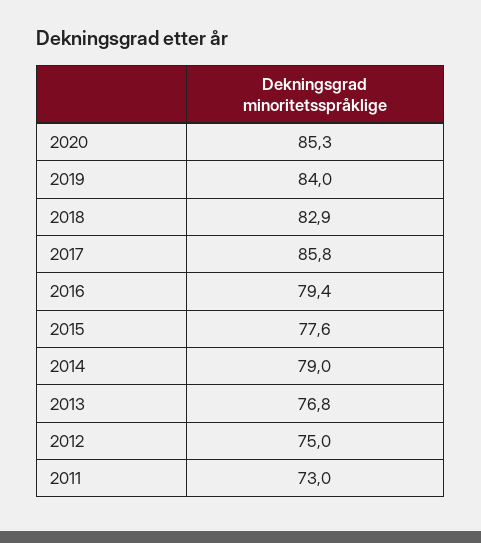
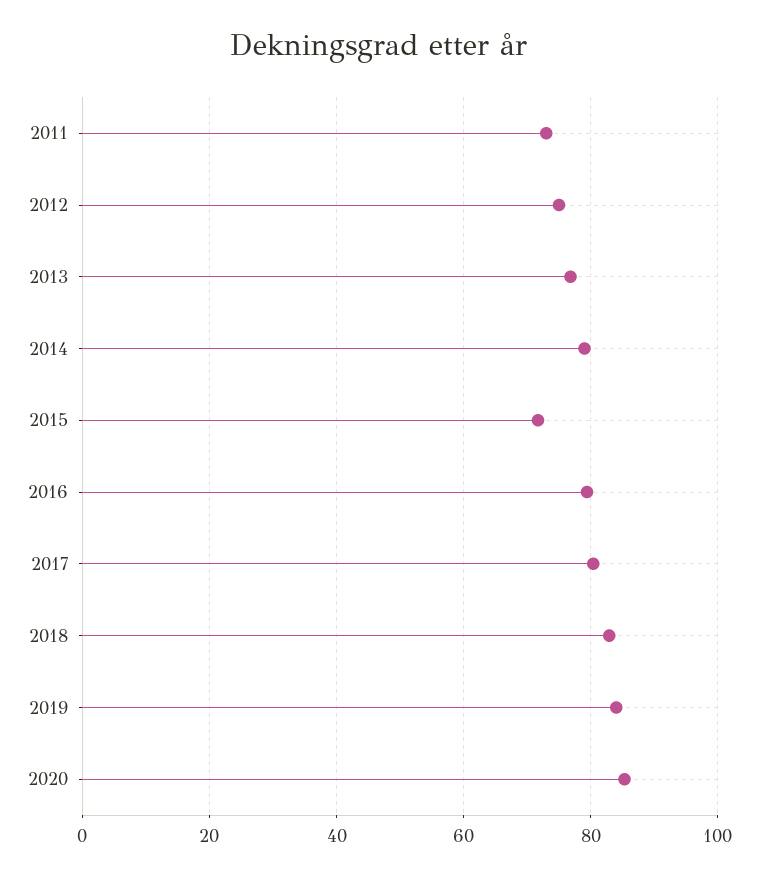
2017: 85.8 -> 80
2015: 77.6 -> 72

